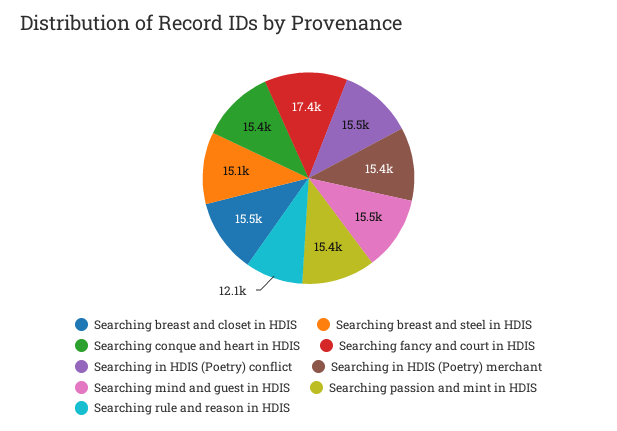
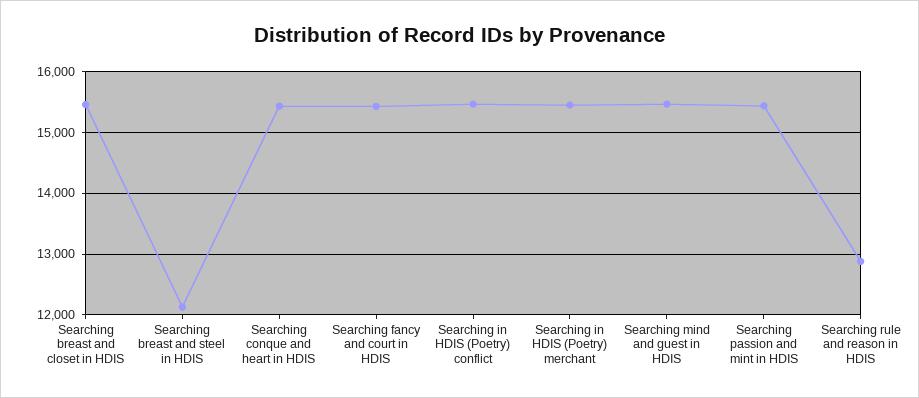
Searching breast and steel in HDIS: 15100 -> 12100
Searching fancy and court in HDIS: 17400 -> 15400
Searching rule and reason in HDIS: 12100 -> 12900

